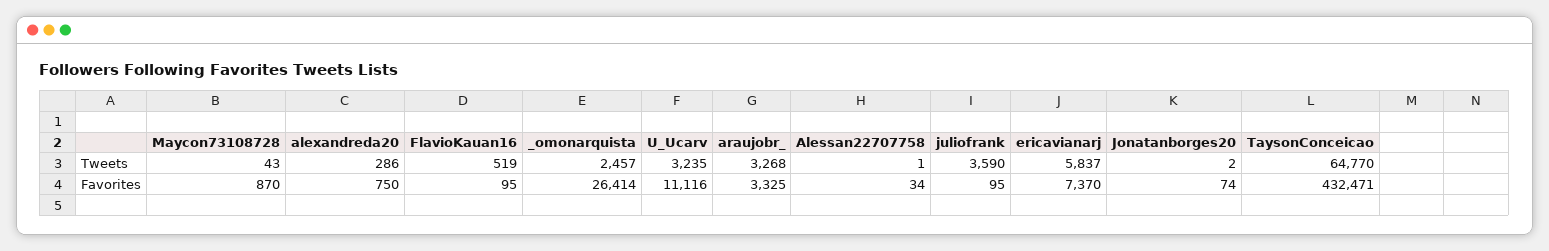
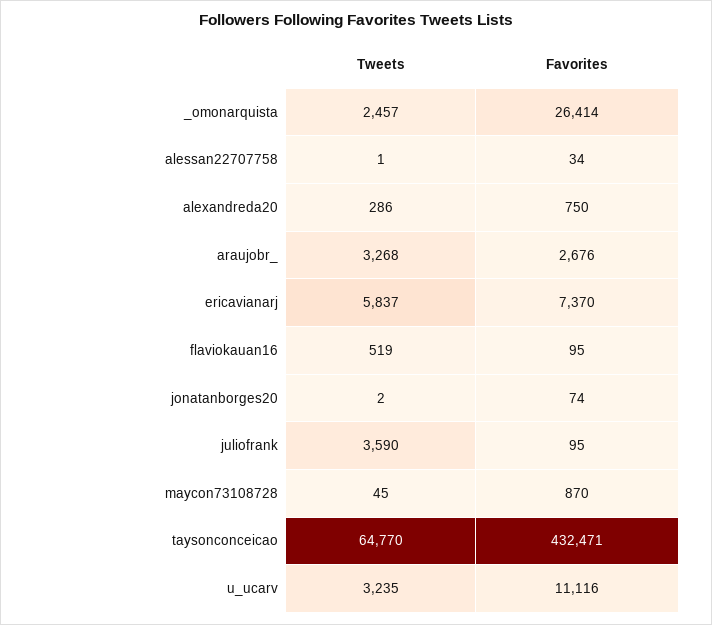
Maycon73108728, Tweets: 43 -> 45
araujobr_, Favorites: 3325 -> 2676

